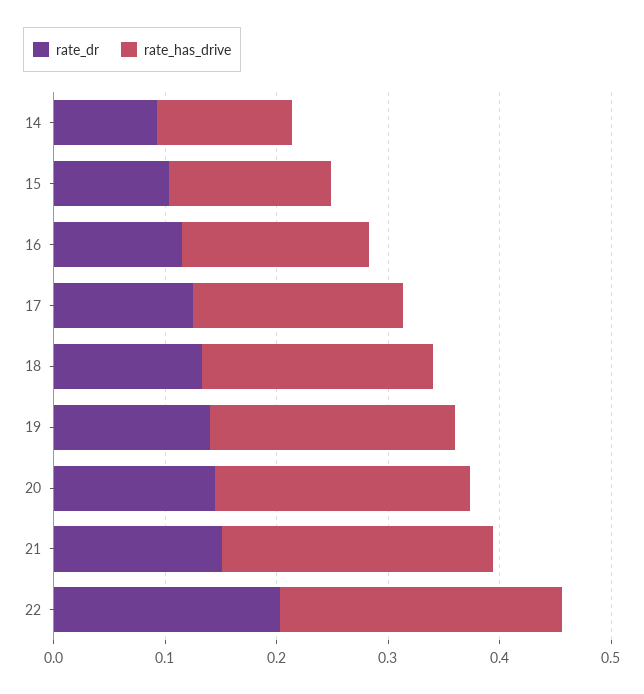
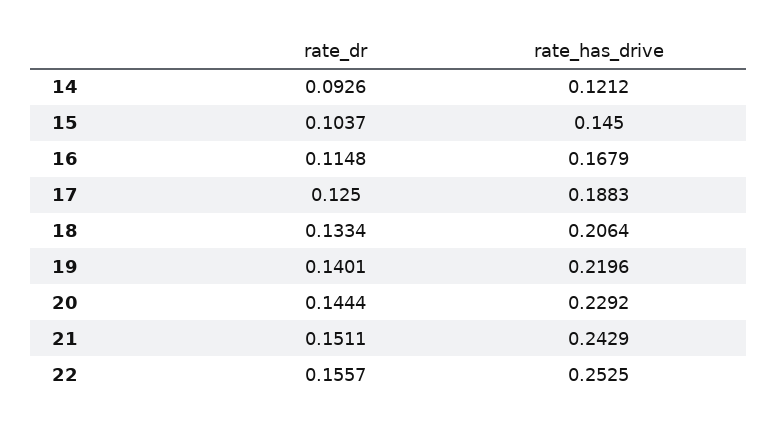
rate_dr, 22: 0.2 -> 0.1557

